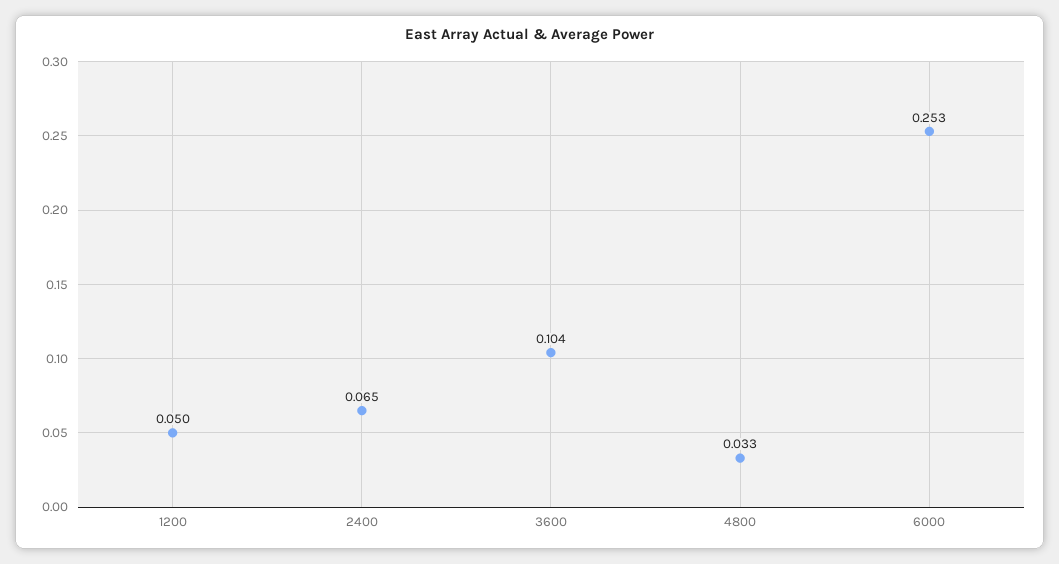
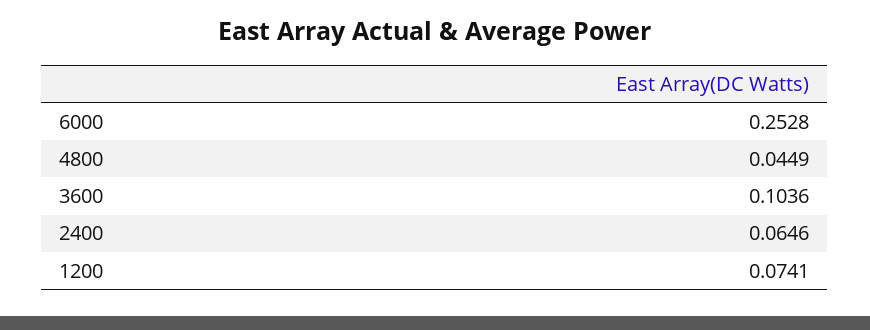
1200: 0.05 -> 0.0741
4800: 0.033 -> 0.0449

